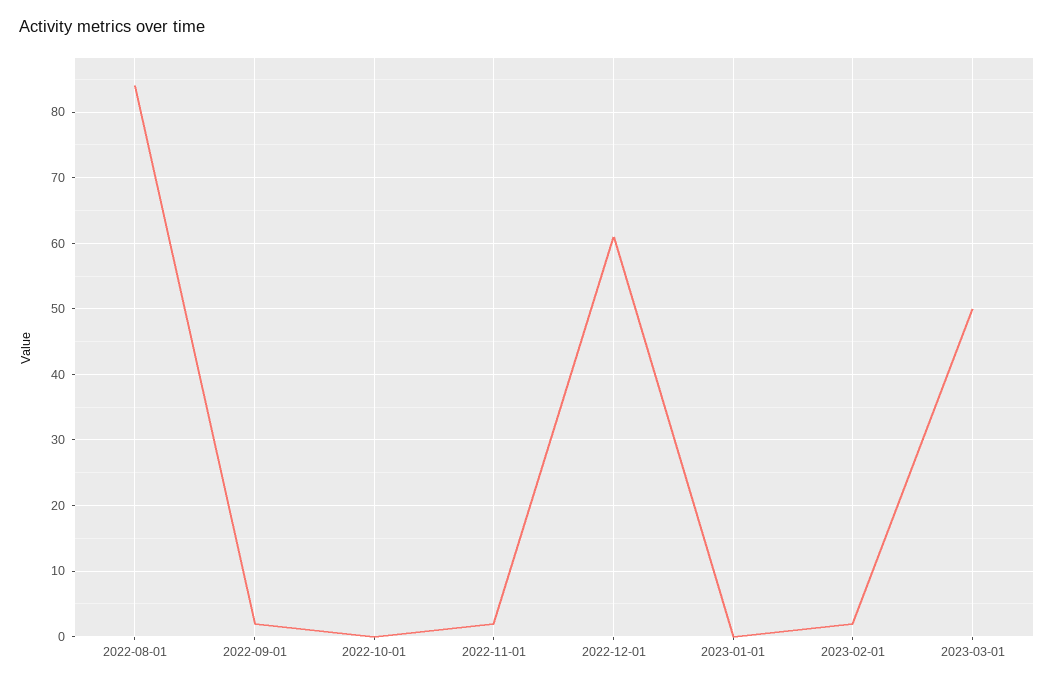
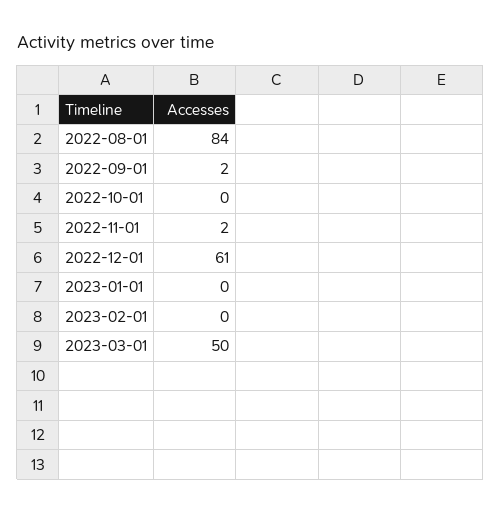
2023-02-01: 2 -> 0

